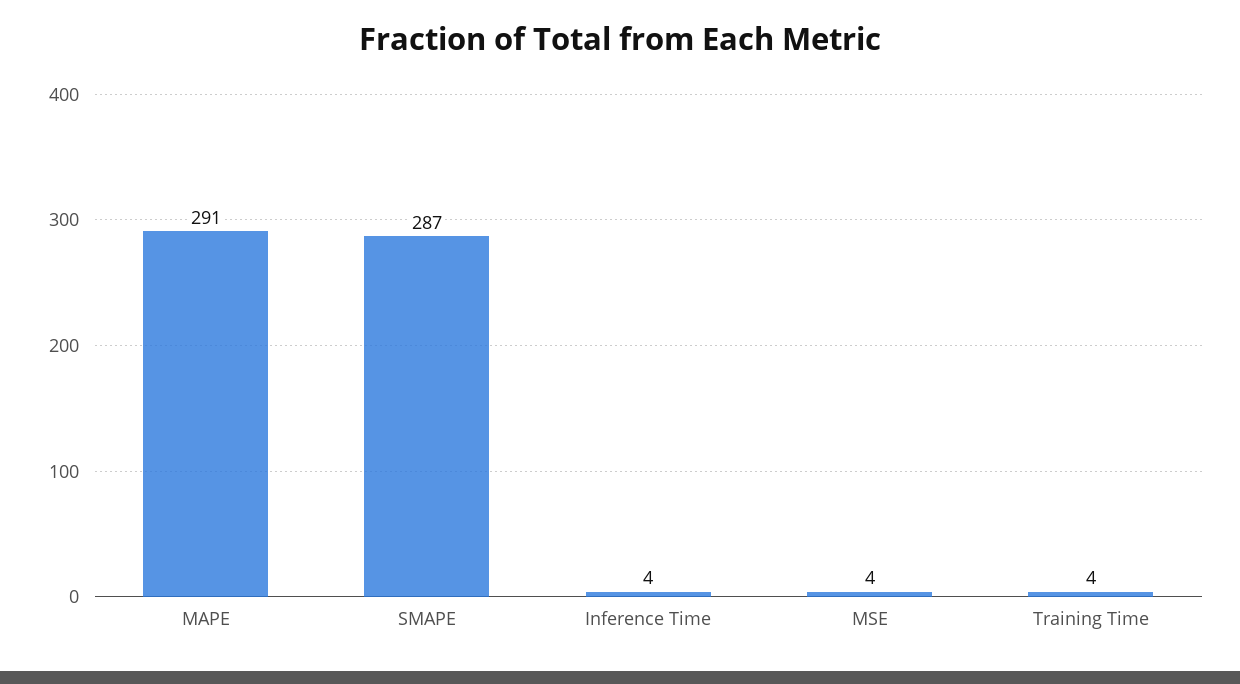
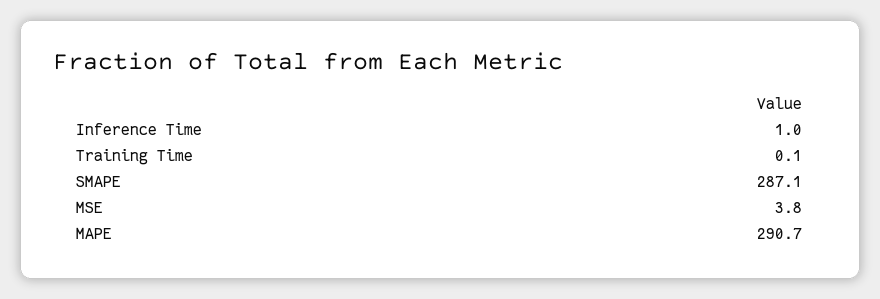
Inference Time: 4 -> 1
Training Time: 4 -> 0.1

